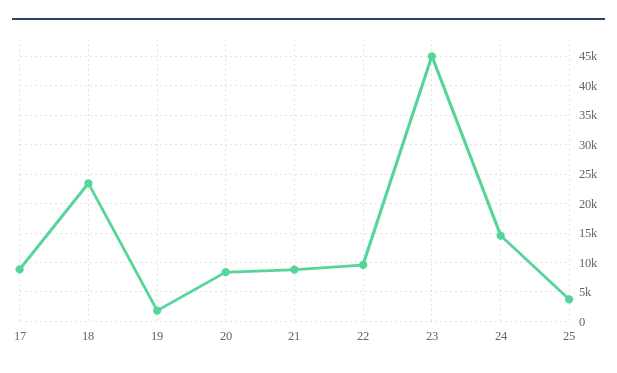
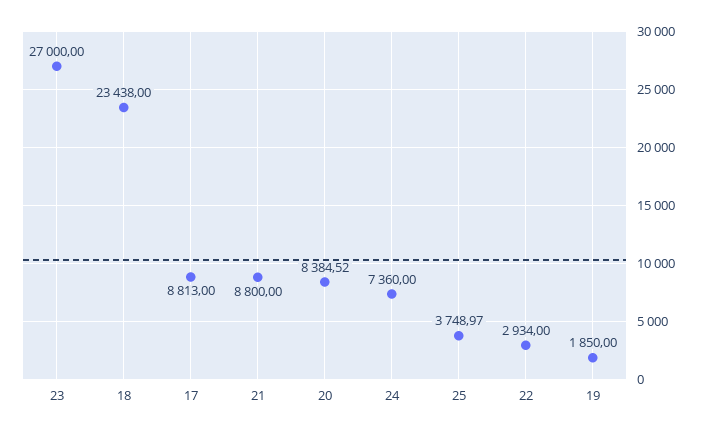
22: 10000 -> 2934
23: 45000 -> 27000
24: 15000 -> 7360

